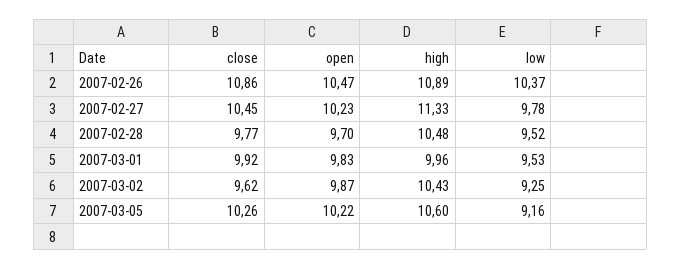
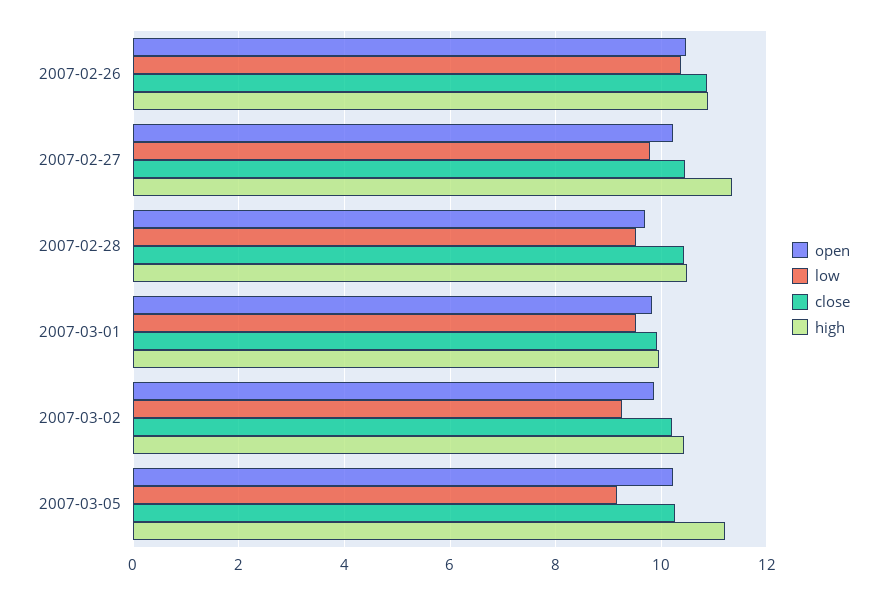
close, 2007-02-28: 9.77 -> 10.4
close, 2007-03-02: 9.62 -> 10.2
high, 2007-03-05: 10.6 -> 11.2

